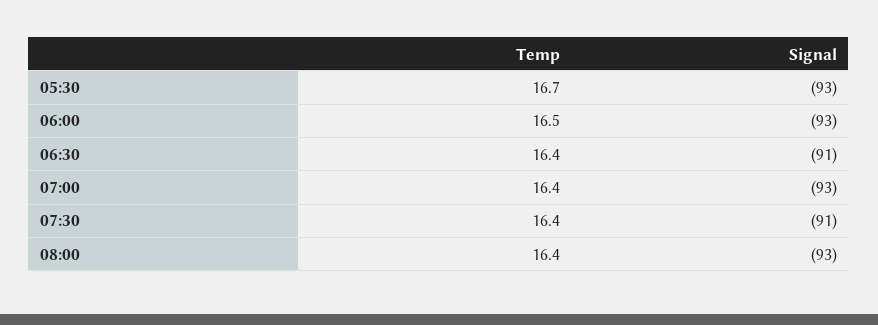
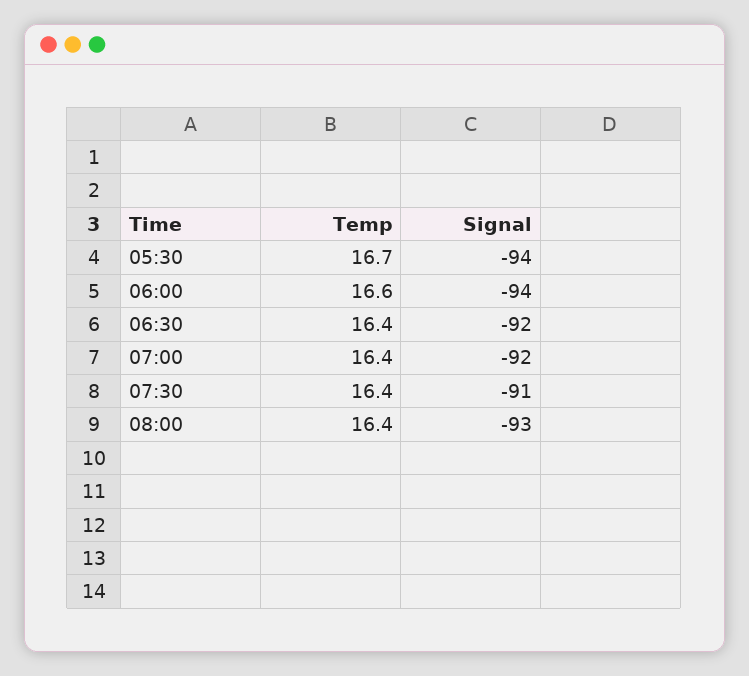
Signal, 05:30: -93 -> -94
Temp, 06:00: 16.5 -> 16.6
Signal, 06:00: -93 -> -94
Signal, 06:30: -91 -> -92
Signal, 07:00: -93 -> -92

